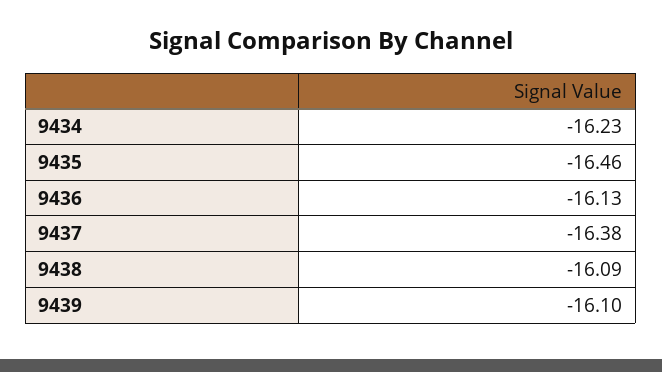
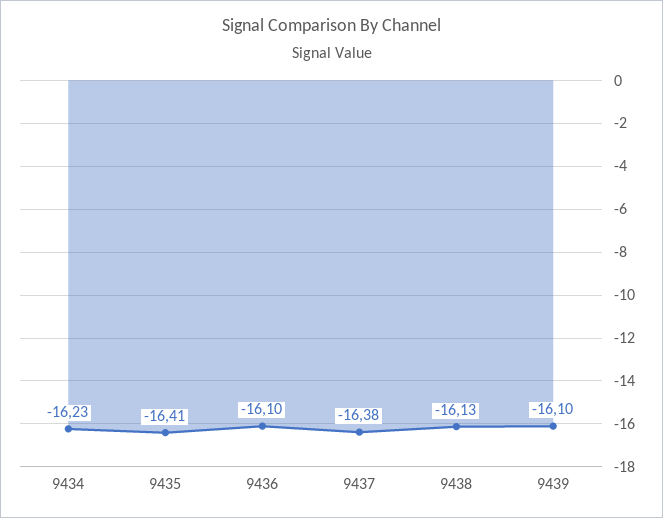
9435: -16.46 -> -16.41
9436: -16.13 -> -16.1
9438: -16.09 -> -16.13

